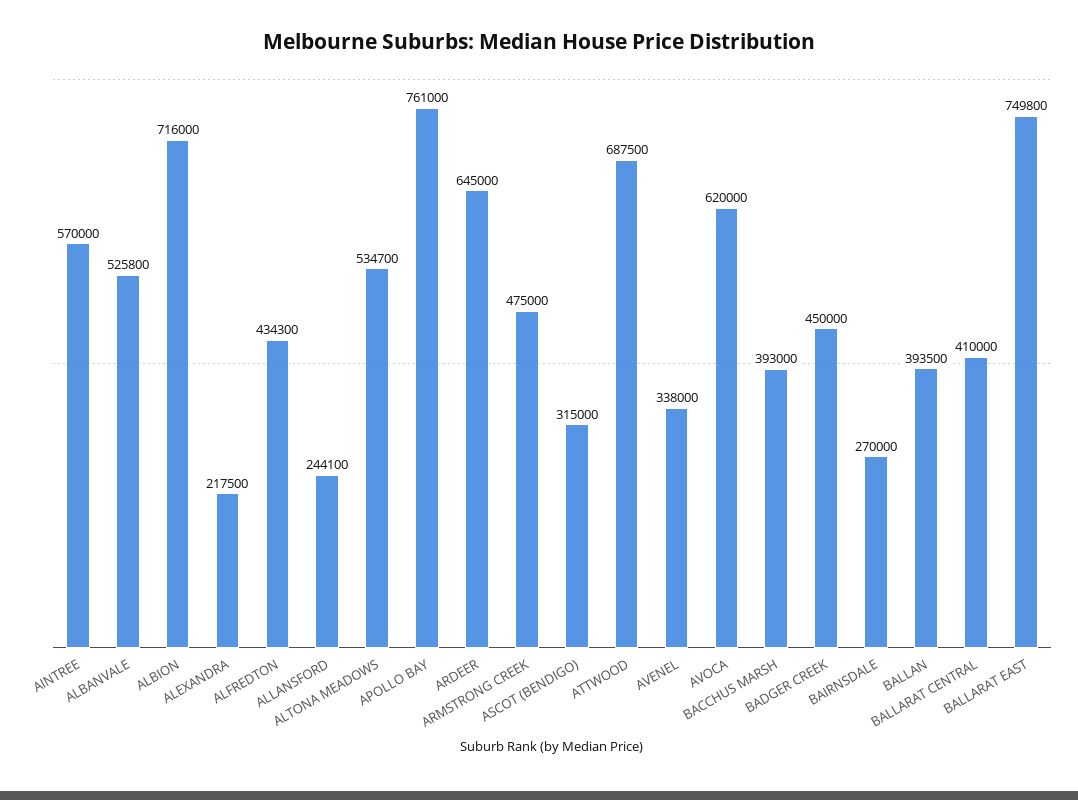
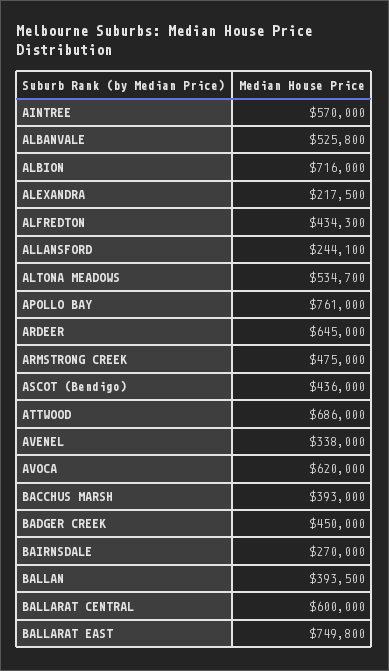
ASCOT (BENDIGO): 315000 -> 436000
ATTWOOD: 687500 -> 686000
BALLARAT CENTRAL: 410000 -> 600000

